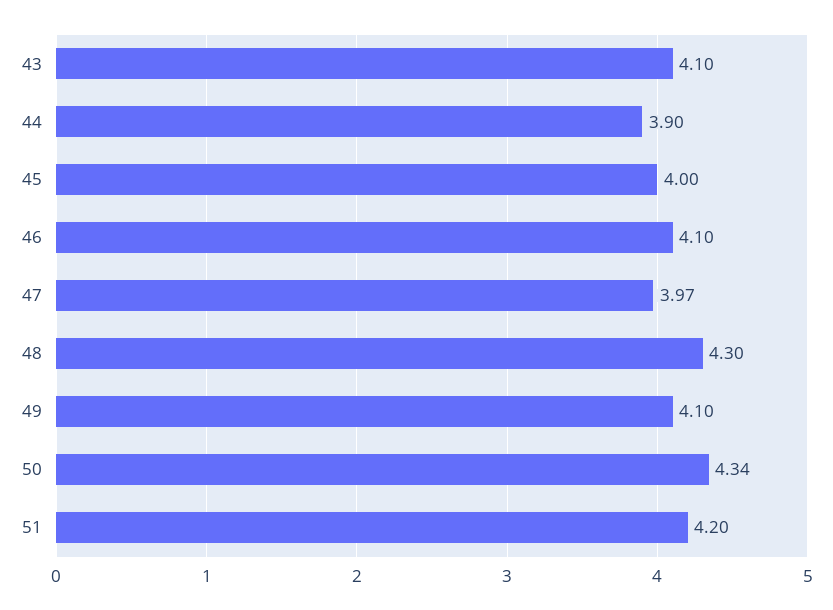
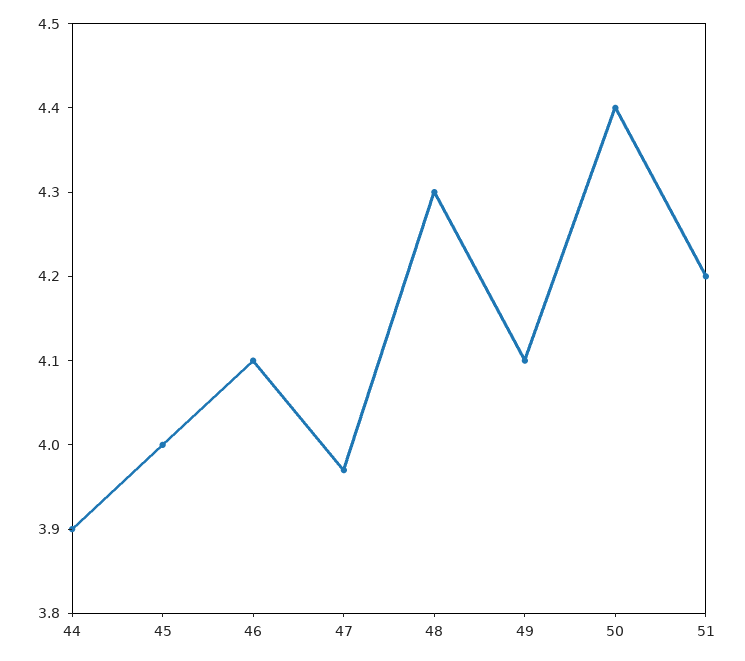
43: 4.1 -> none
50: 4.34 -> 4.4

